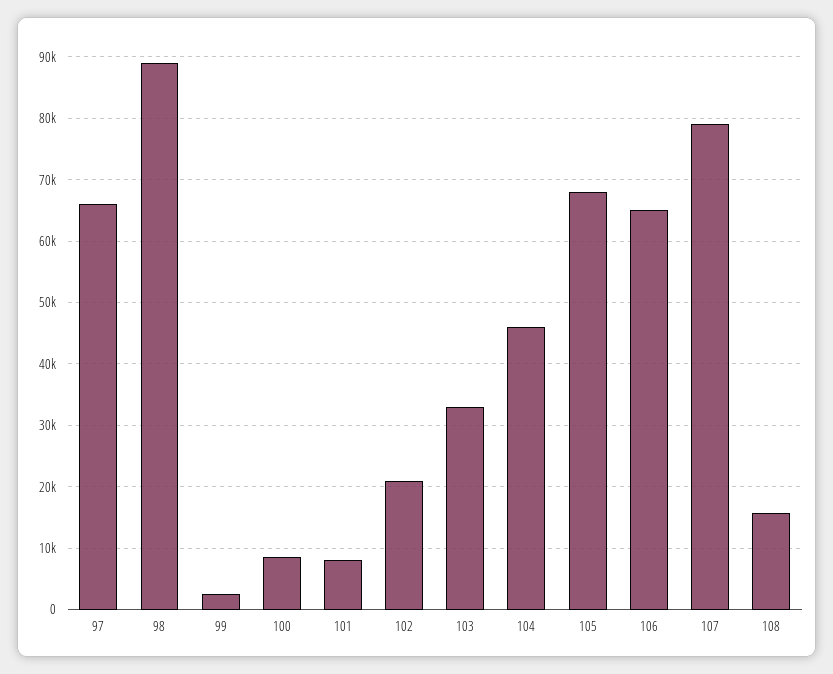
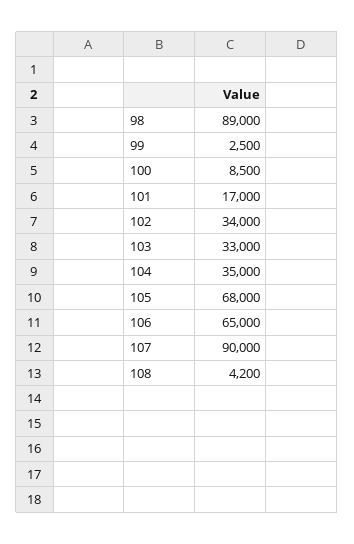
97: 66000 -> none
101: 8000 -> 17000
102: 21000 -> 34000
104: 46000 -> 35000
107: 79000 -> 90000
108: 16000 -> 4200

